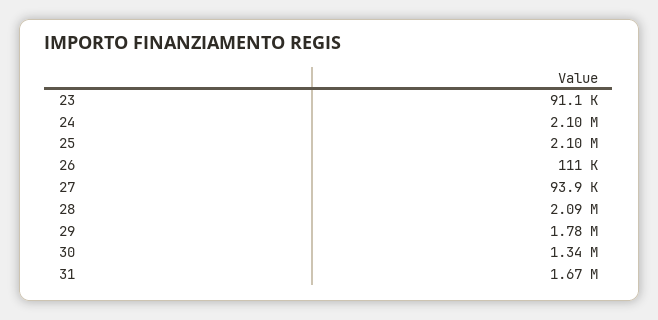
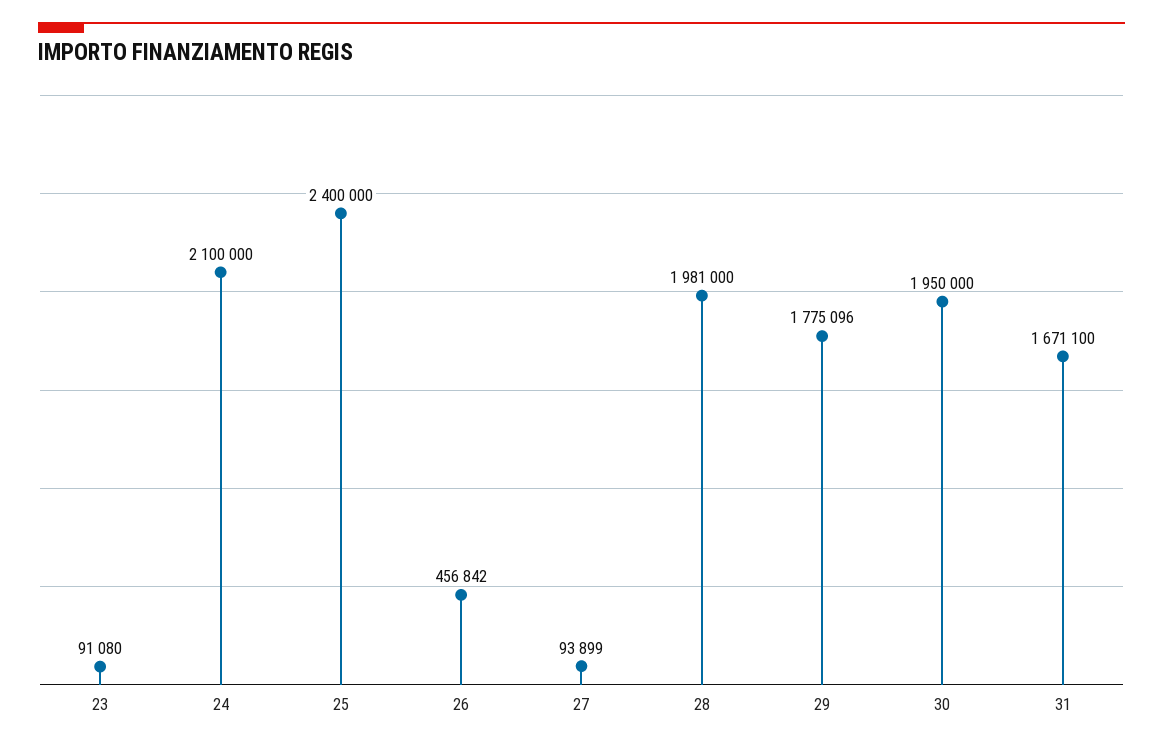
25: 2100000 -> 2400000
26: 111000 -> 456842
28: 2090000 -> 1981000
30: 1340000 -> 1950000

